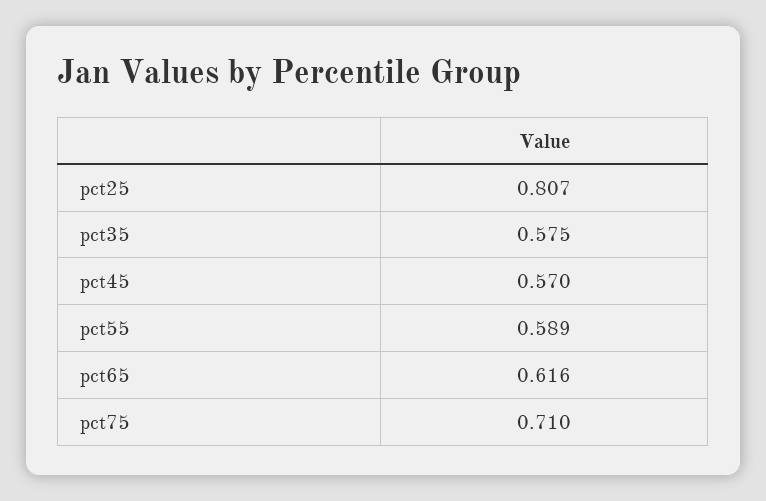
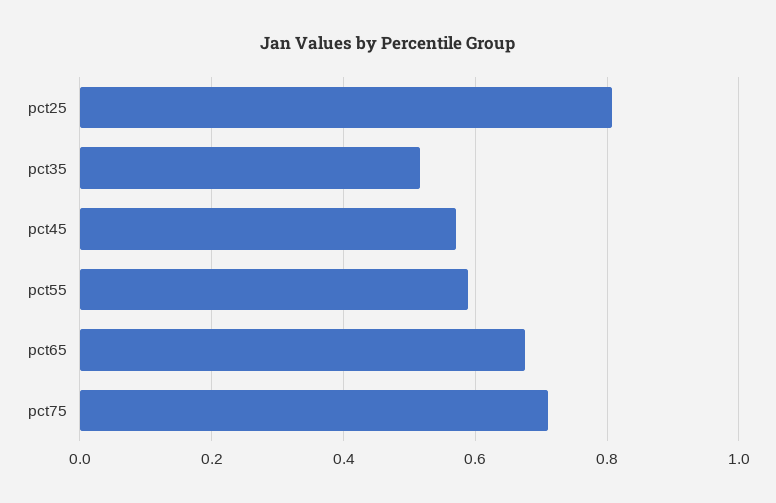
pct35: 0.575 -> 0.52
pct65: 0.616 -> 0.68

